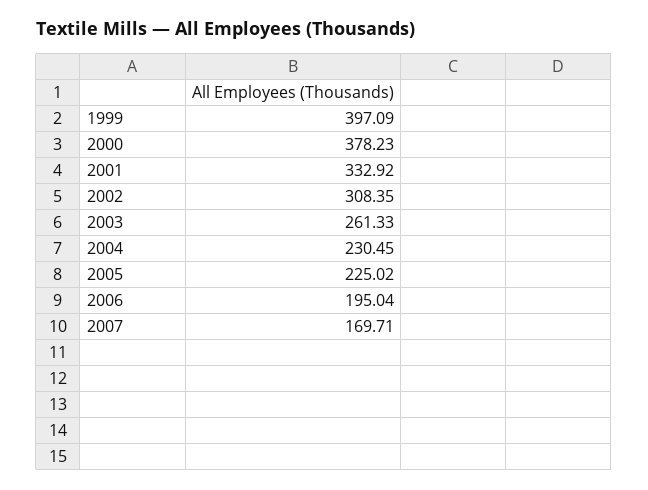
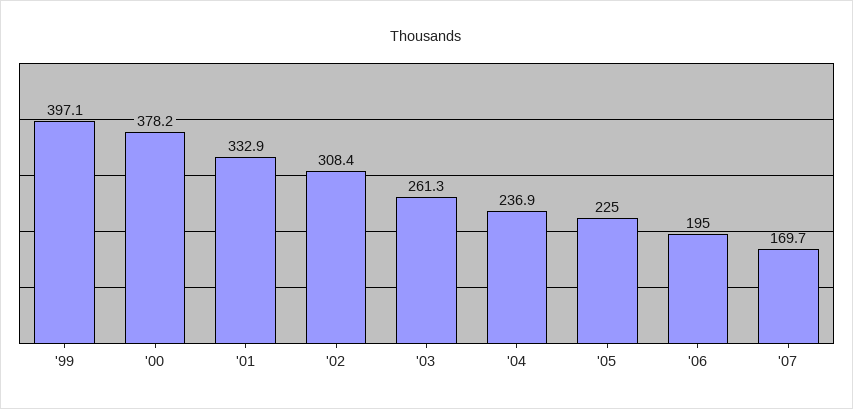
2004: 230.45 -> 236.9

